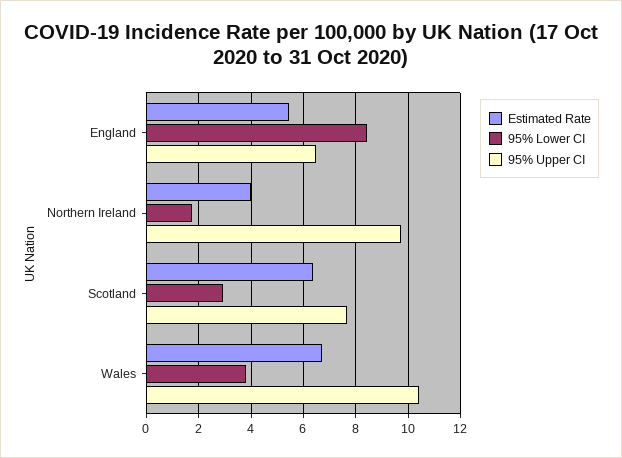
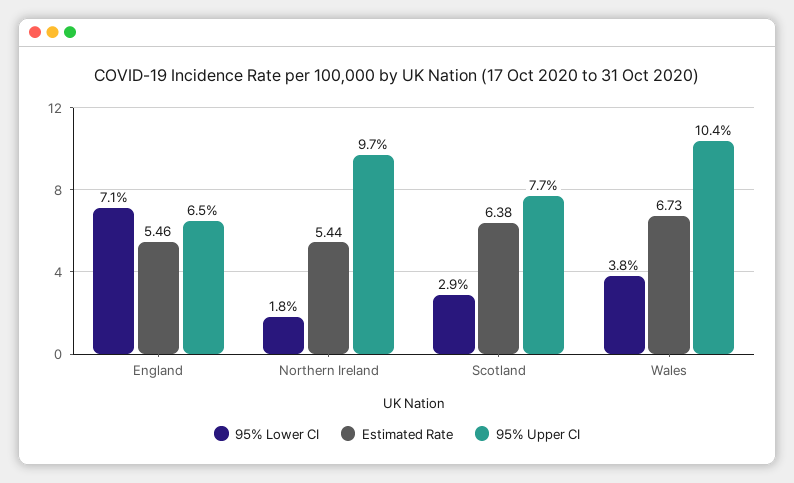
95% Lower CI, England: 8.5 -> 7.1
Estimated Rate, Northern Ireland: 4 -> 5.44

